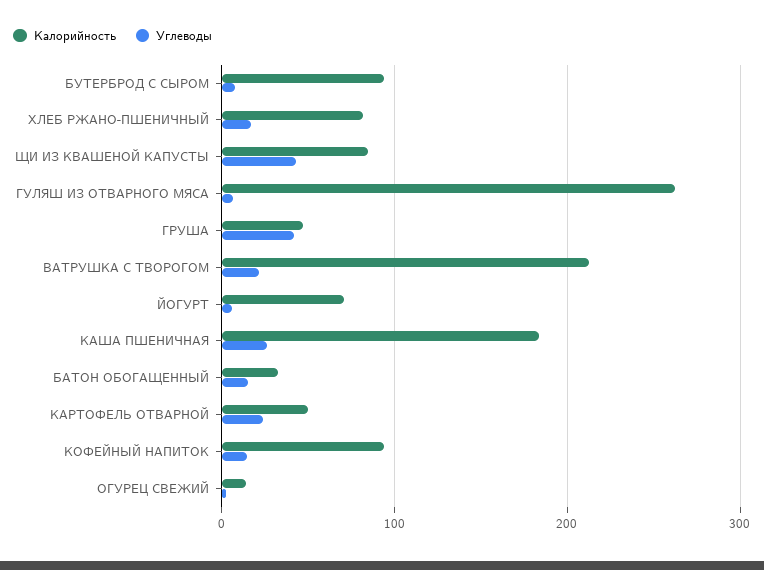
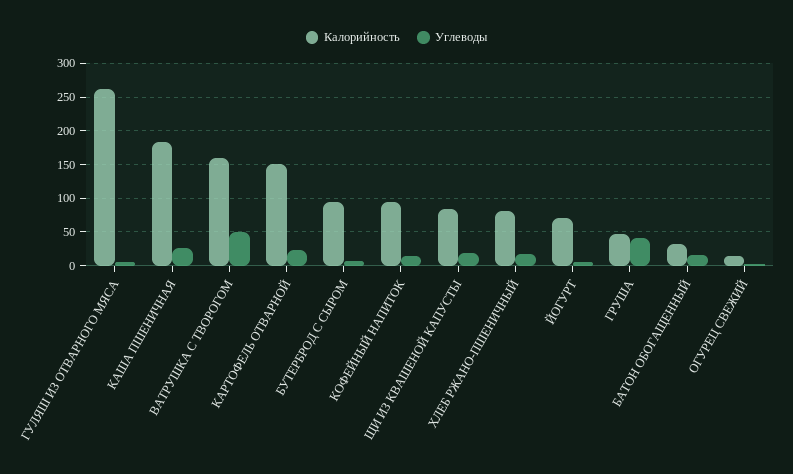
Углеводы, ЩИ ИЗ КВАШЕНОЙ КАПУСТЫ: 40 -> 20
Калорийность, ВАТРУШКА С ТВОРОГОМ: 210 -> 160
Углеводы, ВАТРУШКА С ТВОРОГОМ: 20 -> 50
Калорийность, КАРТОФЕЛЬ ОТВАРНОЙ: 50 -> 150

